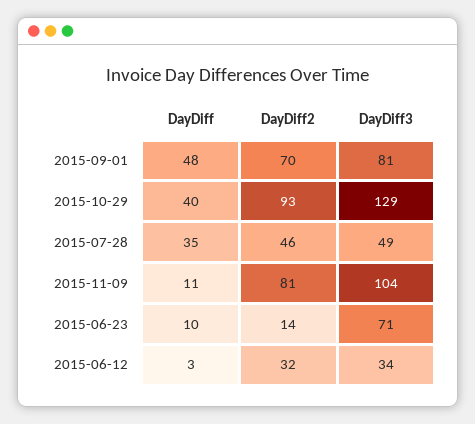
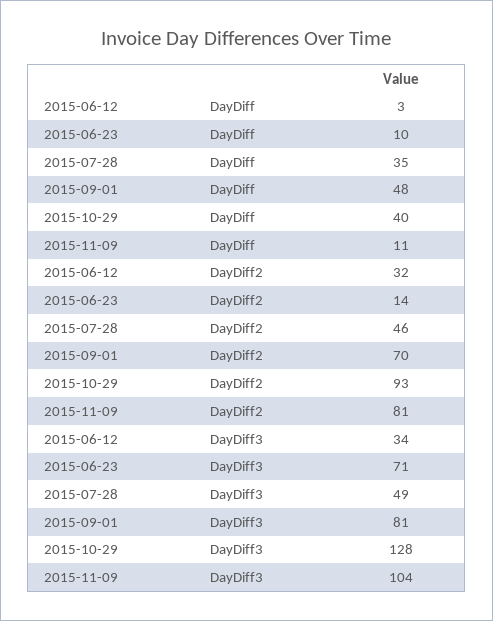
DayDiff3, 2015-10-29: 129 -> 128

